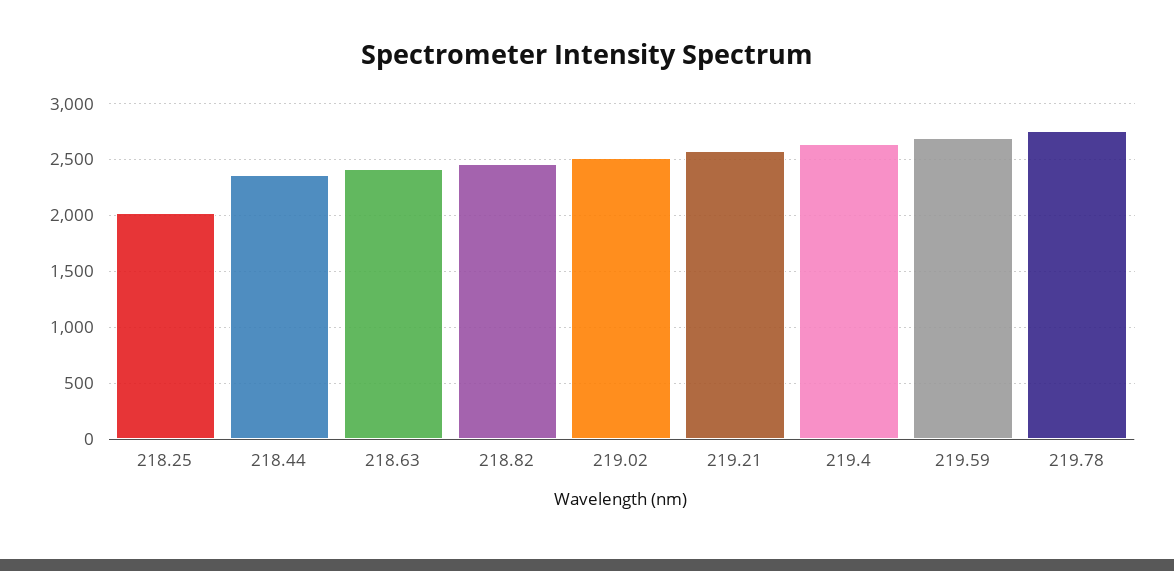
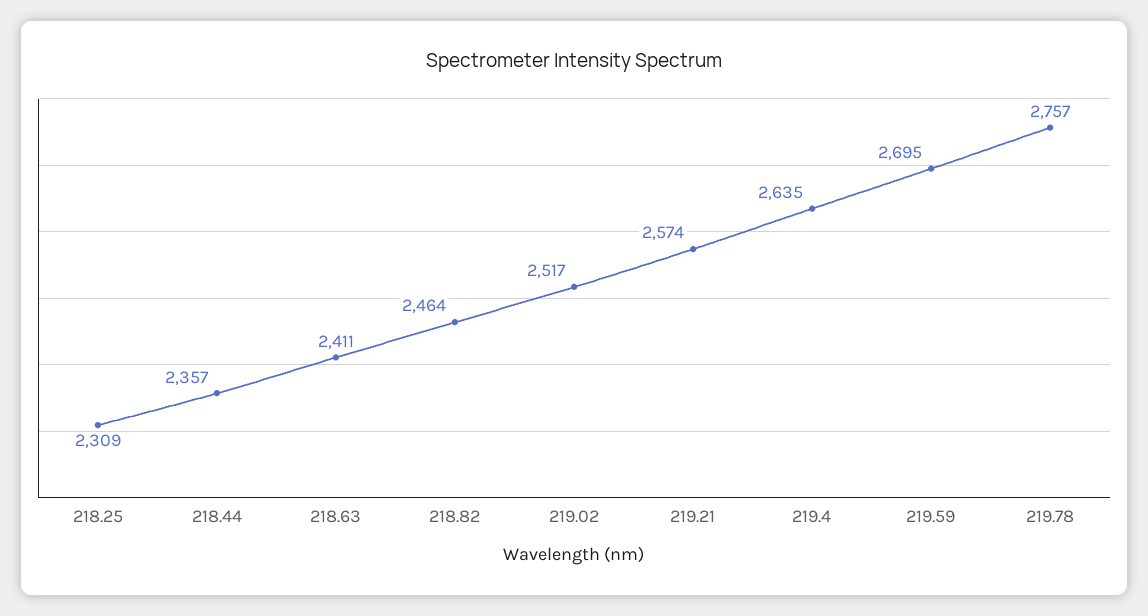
218.25: 2000 -> 2309

